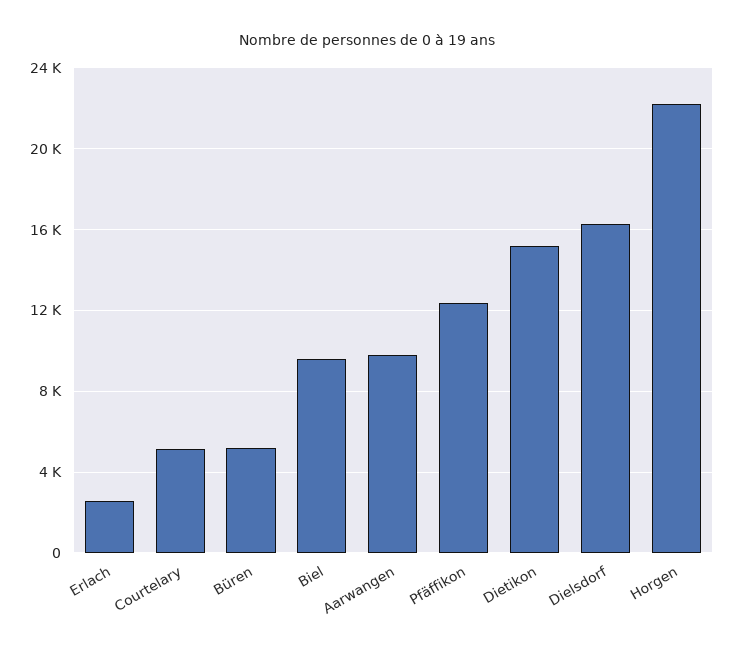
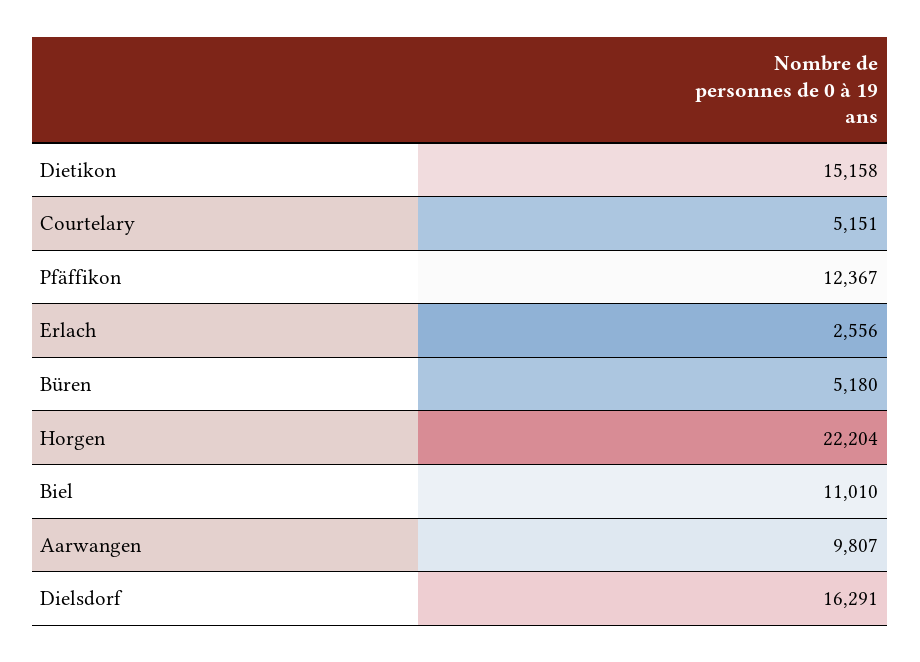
Biel: 9500 -> 11010

